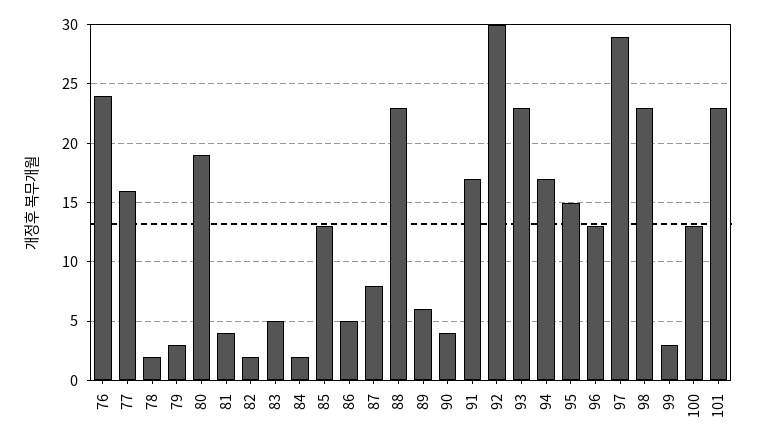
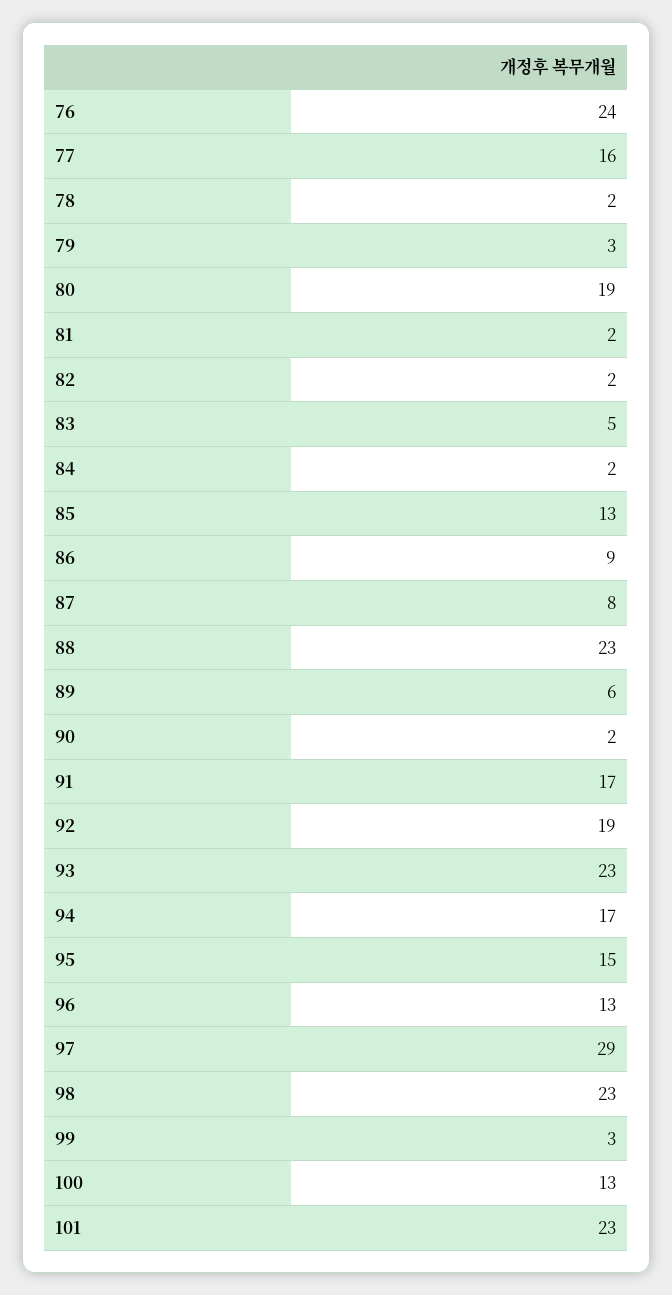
81: 4 -> 2
86: 5 -> 9
90: 4 -> 2
92: 30 -> 19

